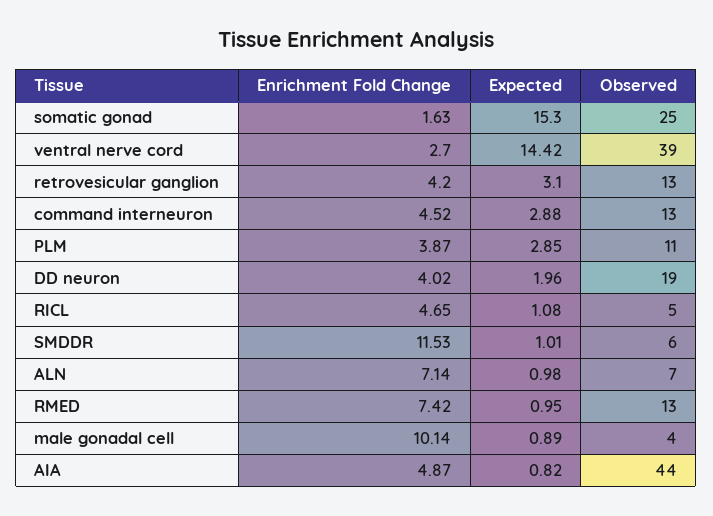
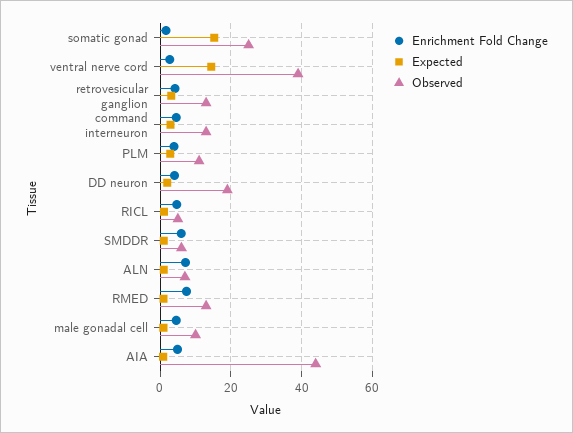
Enrichment Fold Change, SMDDR: 11.53 -> 6
Enrichment Fold Change, male gonadal cell: 10.14 -> 4
Observed, male gonadal cell: 4 -> 10

